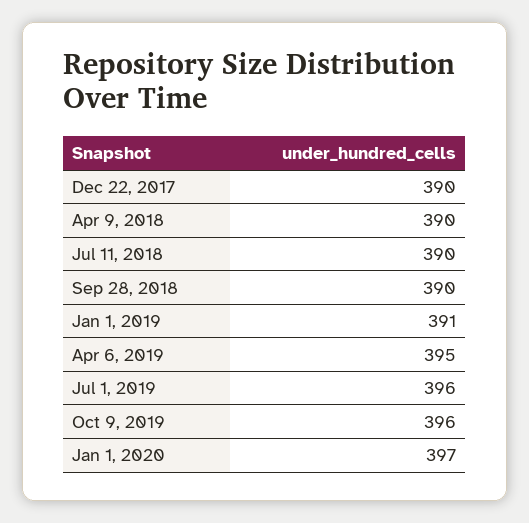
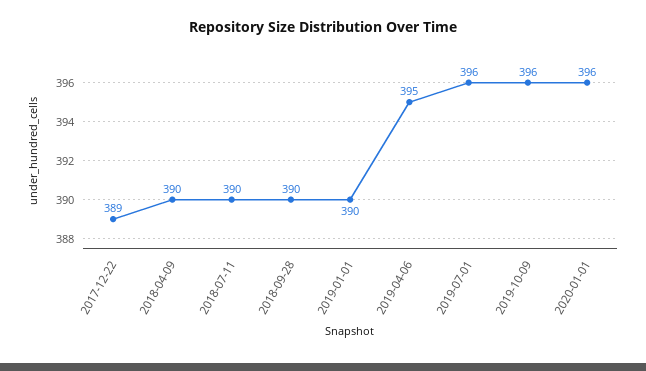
Dec 22, 2017: 390 -> 389
Jan 1, 2019: 391 -> 390
Jan 1, 2020: 397 -> 396

